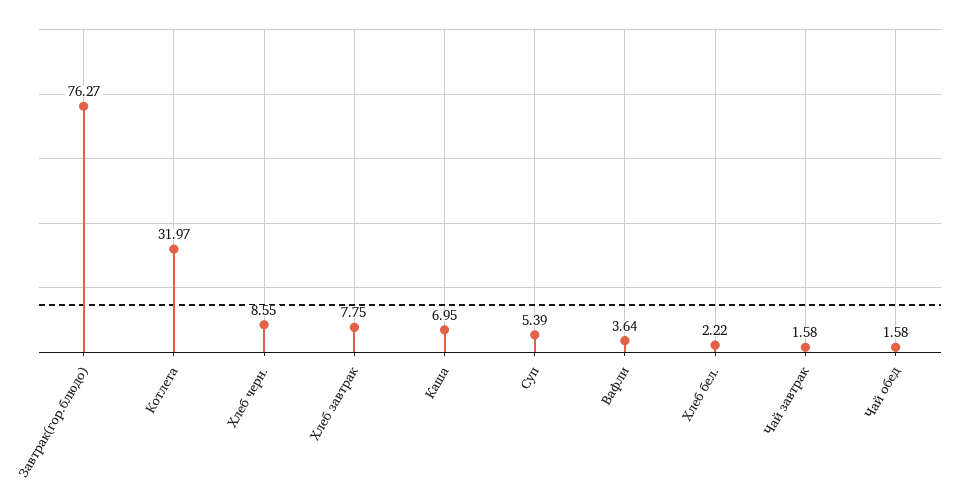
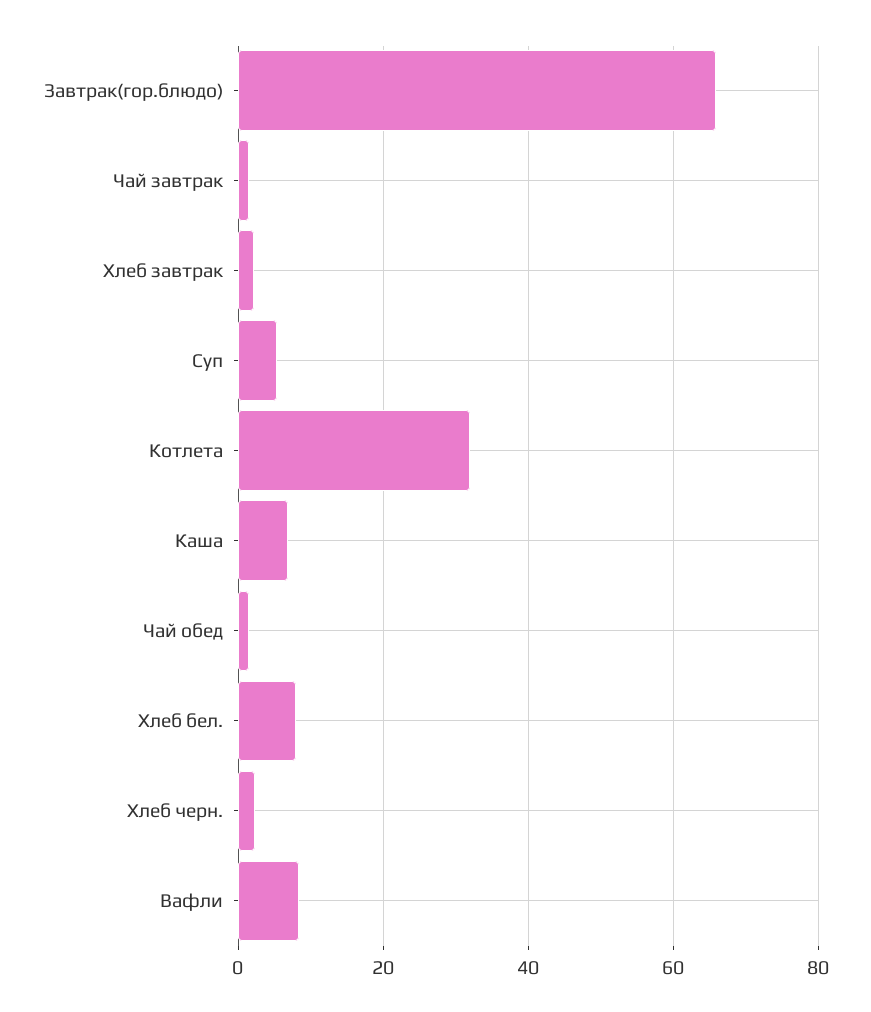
Завтрак(гор.блюдо): 76.27 -> 66
Хлеб черн.: 8.55 -> 2
Хлеб завтрак: 7.75 -> 2
Вафли: 3.64 -> 8
Хлеб бел.: 2.22 -> 8

